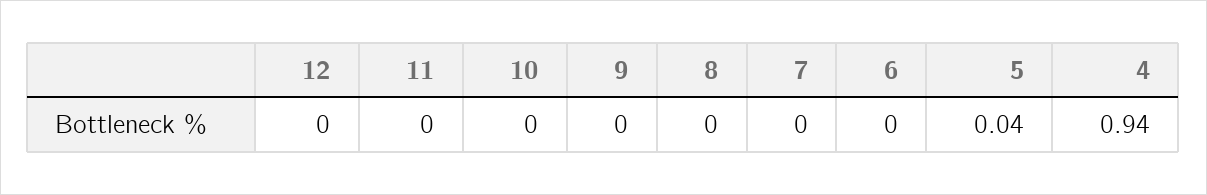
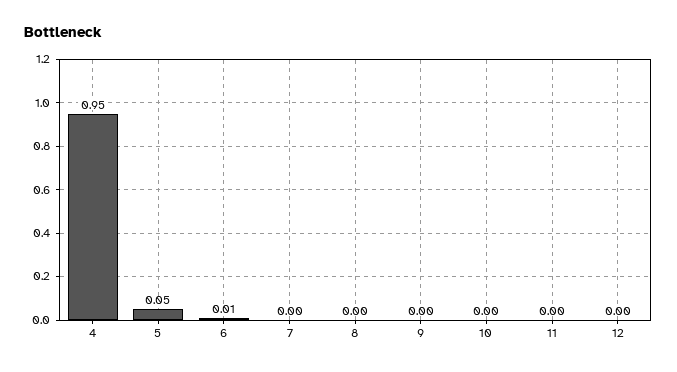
6: 0 -> 0.01
5: 0.04 -> 0.05
4: 0.94 -> 0.95

